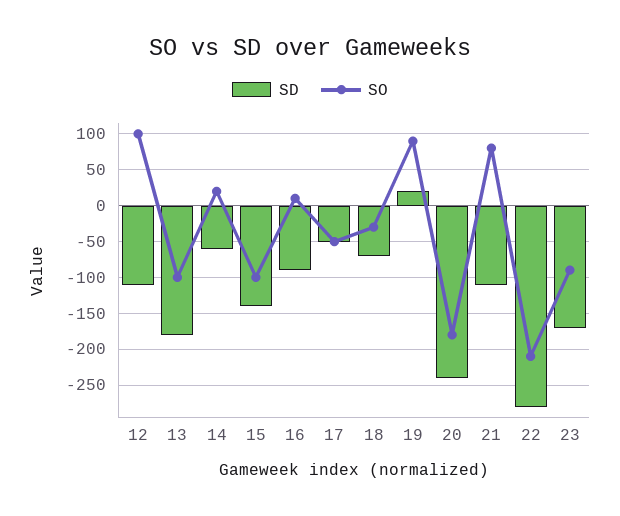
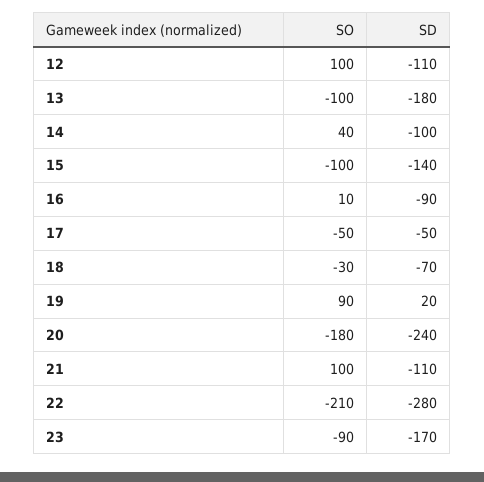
SD, 14: -60 -> -100
SO, 14: 20 -> 40
SO, 21: 80 -> 100

